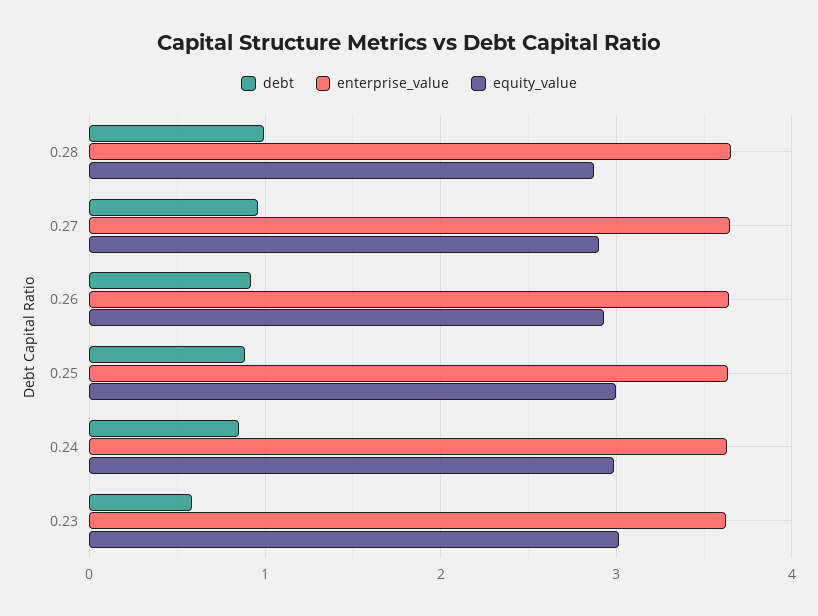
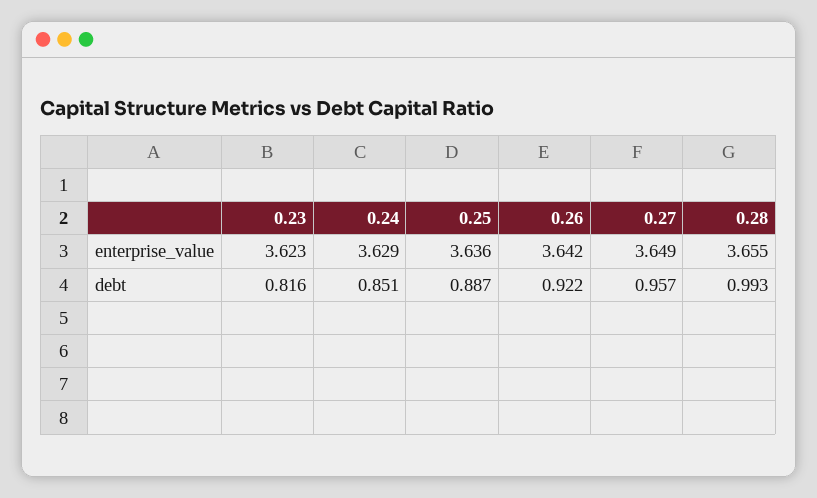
equity_value, 0.28: 2.9 -> none
equity_value, 0.27: 2.9 -> none
equity_value, 0.26: 2.9 -> none
equity_value, 0.25: 3 -> none
equity_value, 0.24: 3 -> none
debt, 0.23: 0.6 -> 0.816
equity_value, 0.23: 3 -> none

